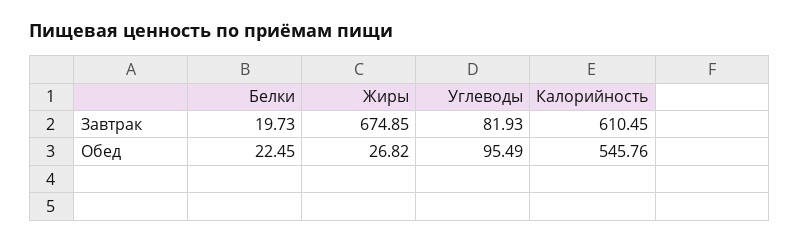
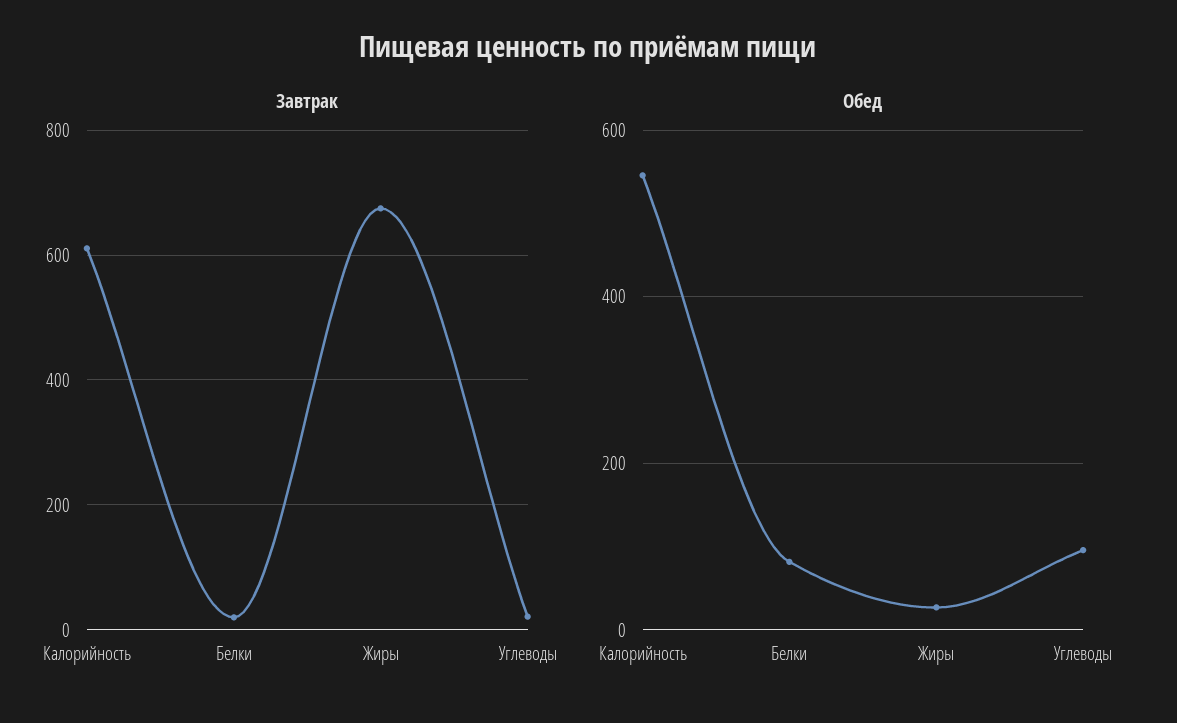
Завтрак, Углеводы: 81.93 -> 20
Обед, Белки: 22.45 -> 80

